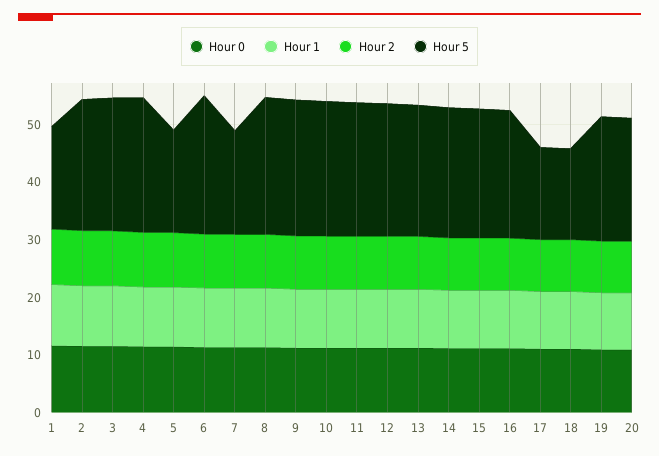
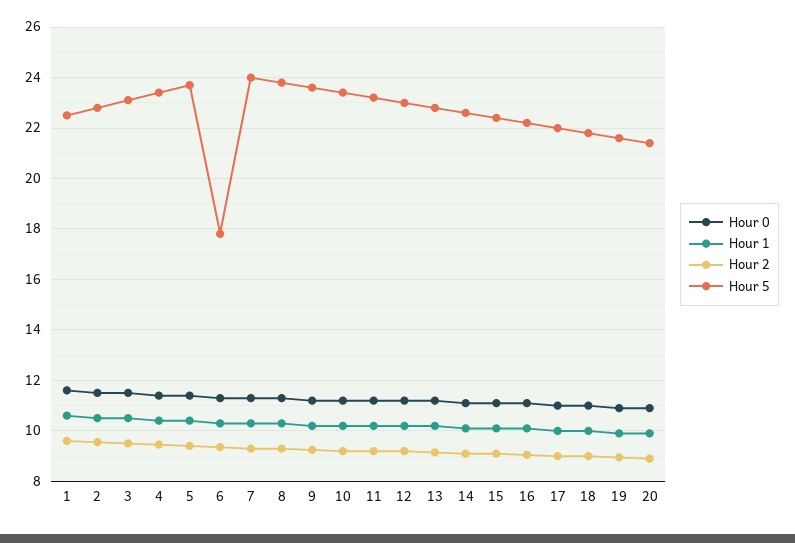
Hour 5, 1: 18 -> 22.5
Hour 5, 5: 18 -> 23.75
Hour 5, 6: 24 -> 17.75
Hour 5, 7: 18 -> 24
Hour 5, 17: 16 -> 22
Hour 5, 18: 16 -> 21.75

